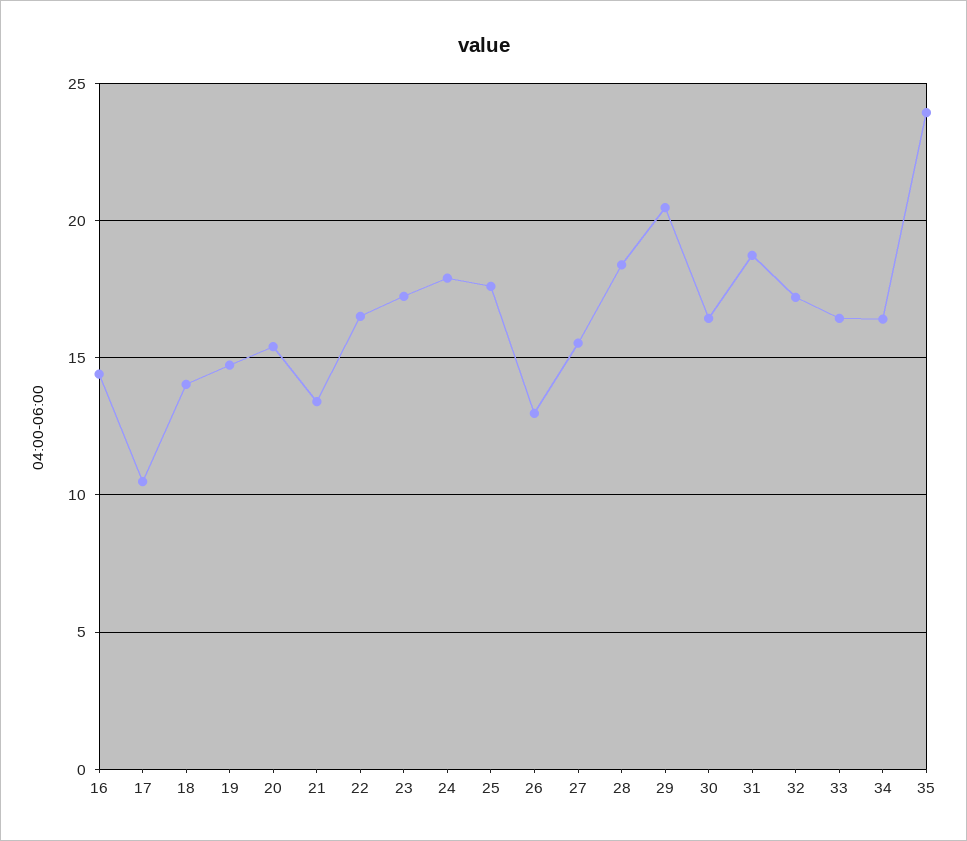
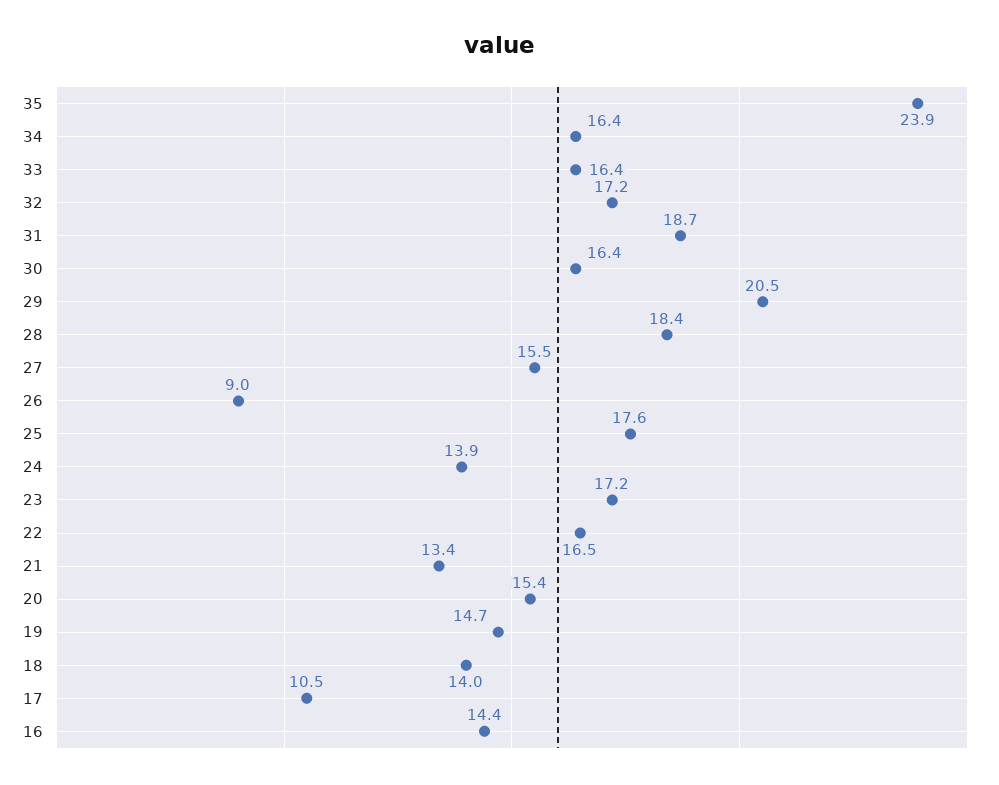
24: 18 -> 13.9
26: 13 -> 9

